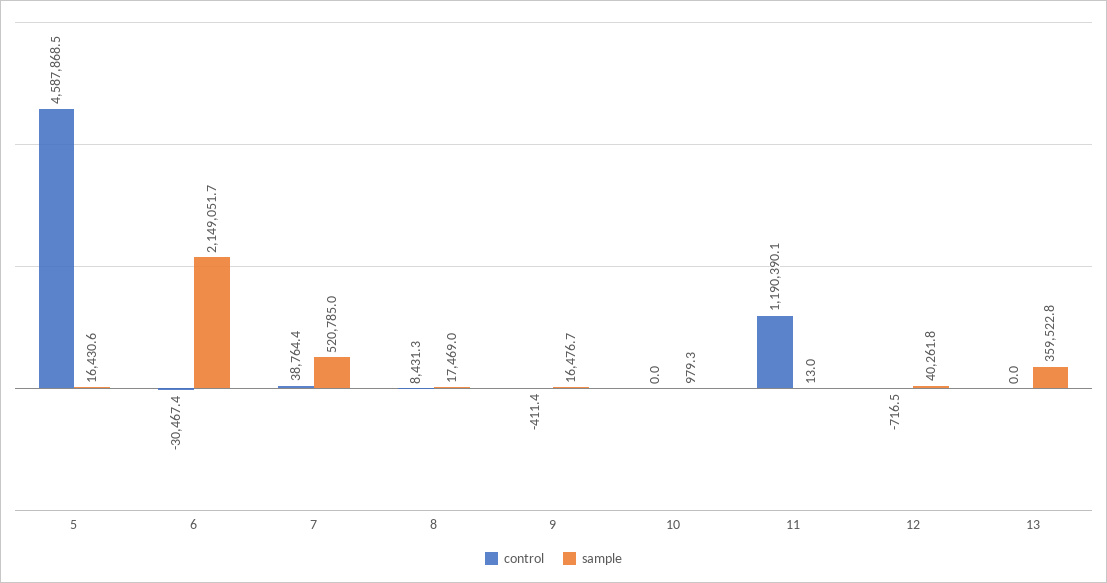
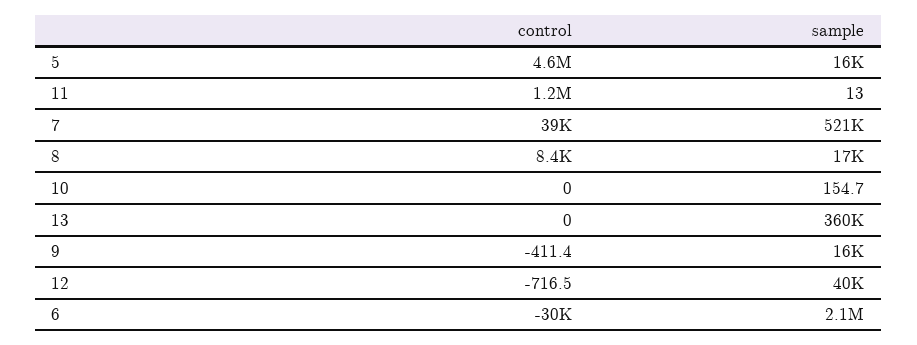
sample, 10: 979.3 -> 154.7

